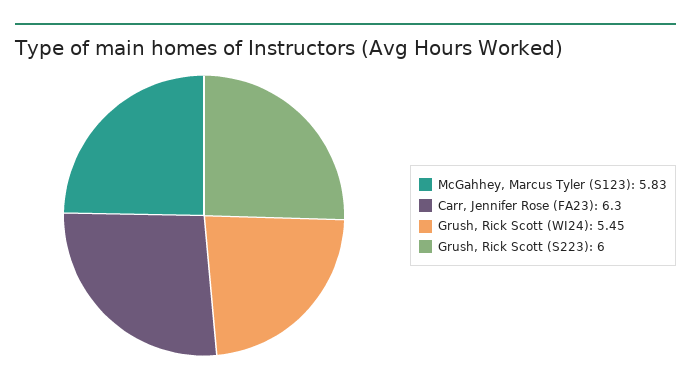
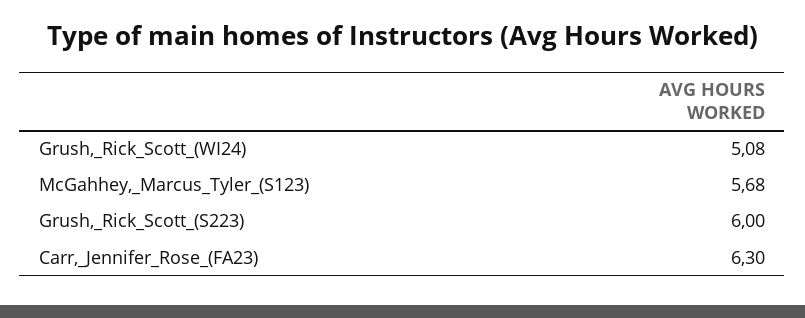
McGahhey, Marcus Tyler (S123): 5.83 -> 5.68
Grush, Rick Scott (WI24): 5.45 -> 5.08

